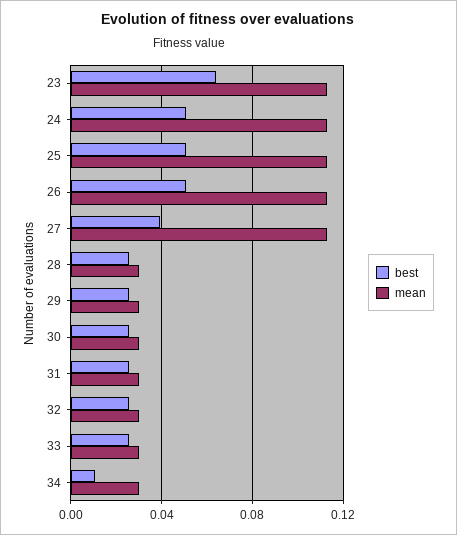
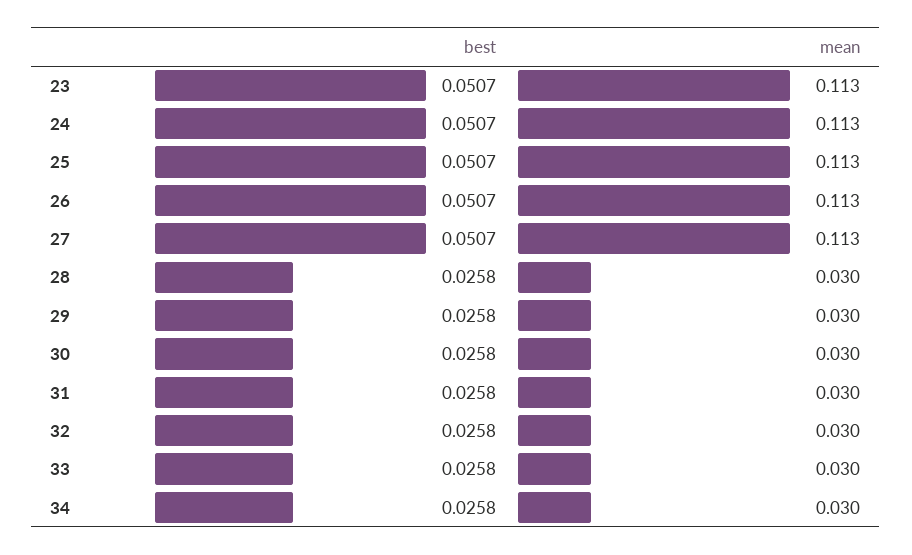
best, 23: 0.065 -> 0.0507
best, 27: 0.04 -> 0.0507
best, 34: 0.01 -> 0.0258

